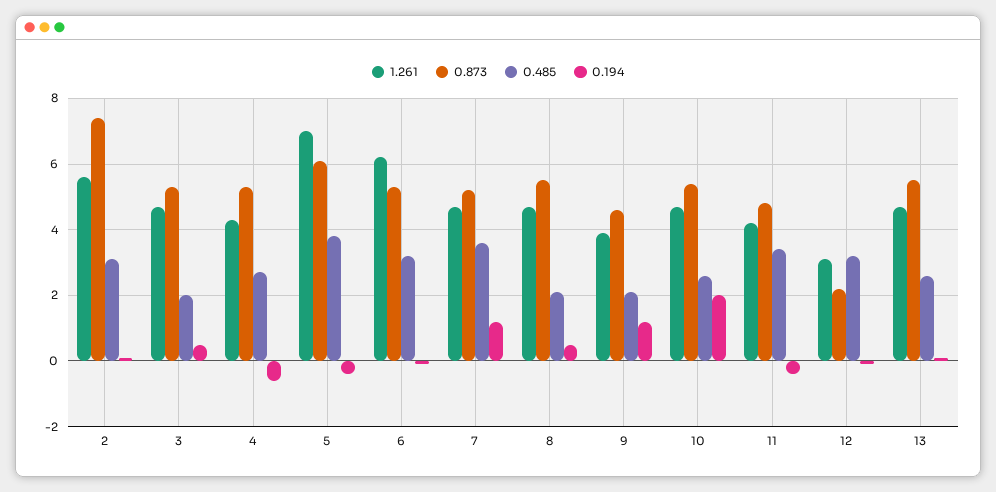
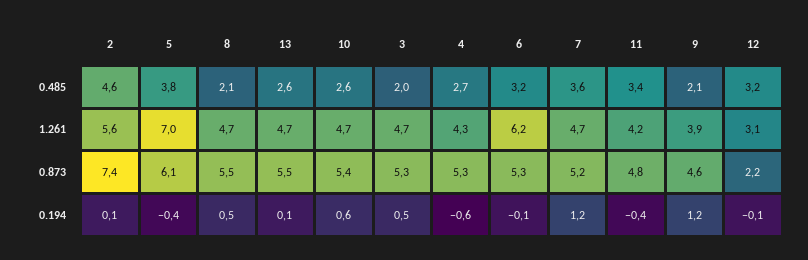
0.485, 2: 3 -> 4.6
0.194, 10: 2 -> 0.6

